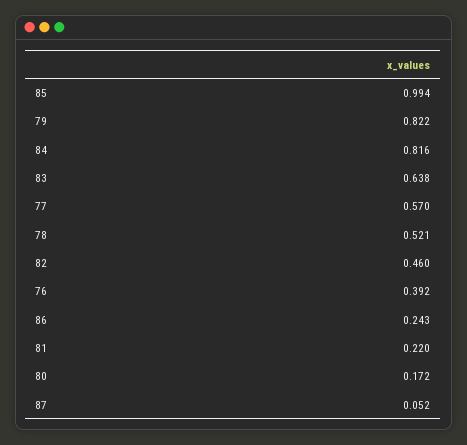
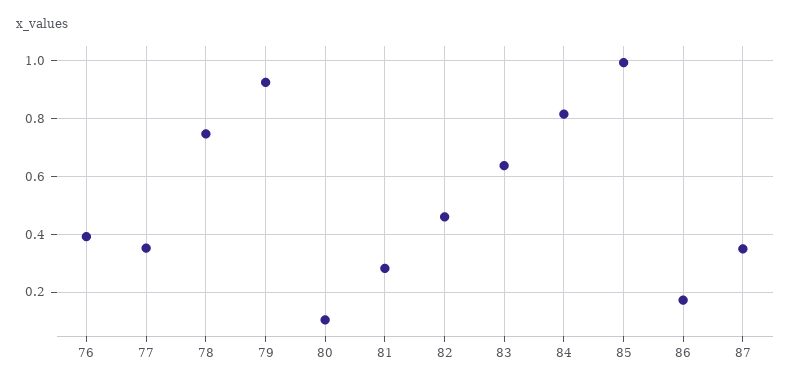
79: 0.822 -> 0.925
77: 0.57 -> 0.35
78: 0.521 -> 0.75
86: 0.243 -> 0.175
81: 0.22 -> 0.275
80: 0.172 -> 0.1
87: 0.052 -> 0.35

